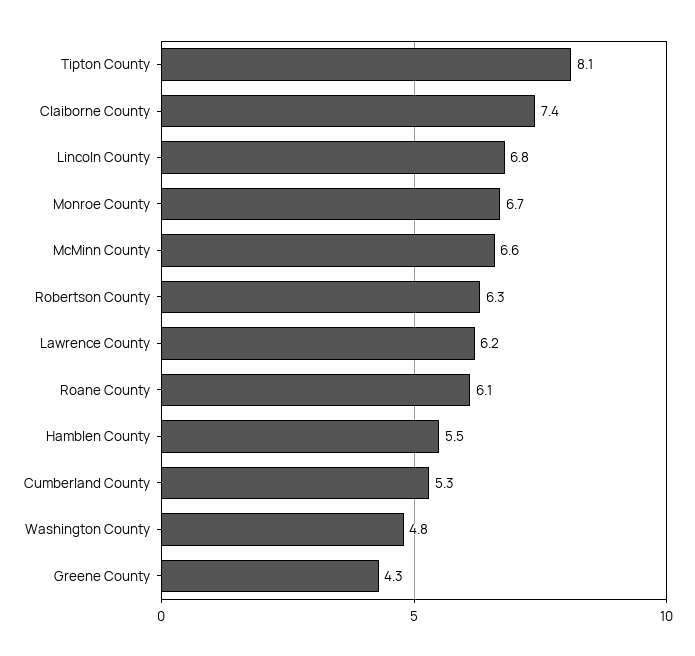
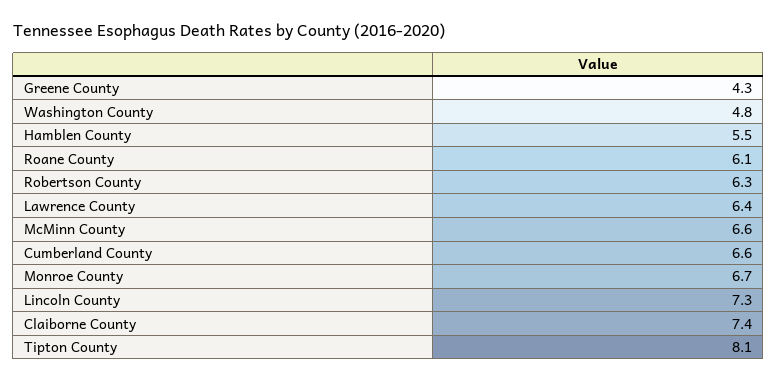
Lincoln County: 6.8 -> 7.3
Lawrence County: 6.2 -> 6.4
Cumberland County: 5.3 -> 6.6

